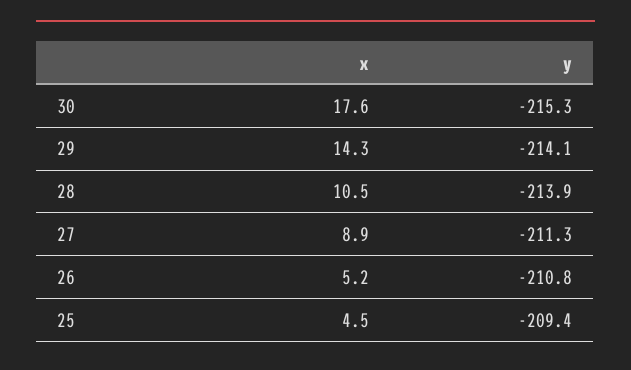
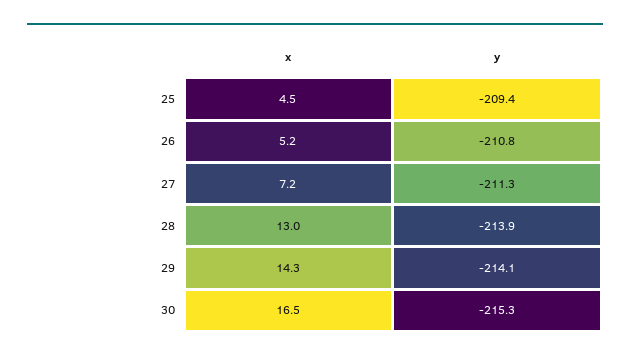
x, 30: 17.6 -> 16.5
x, 28: 10.5 -> 13
x, 27: 8.9 -> 7.2

